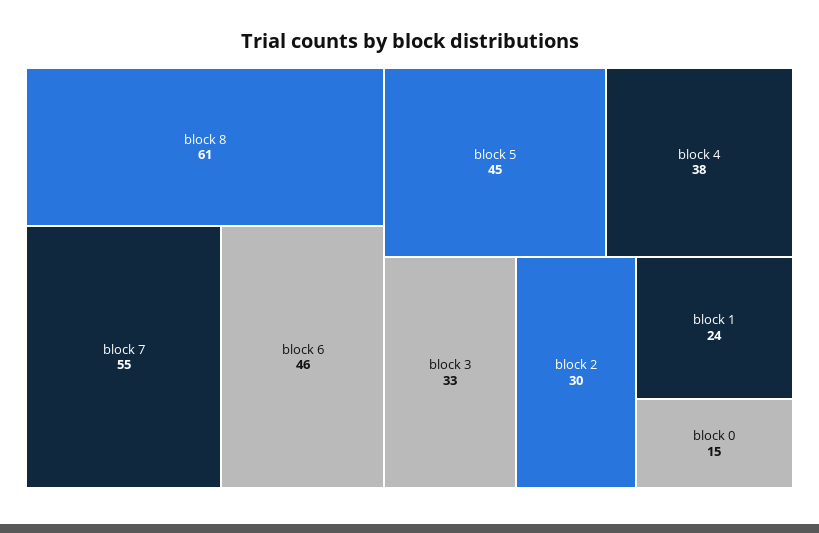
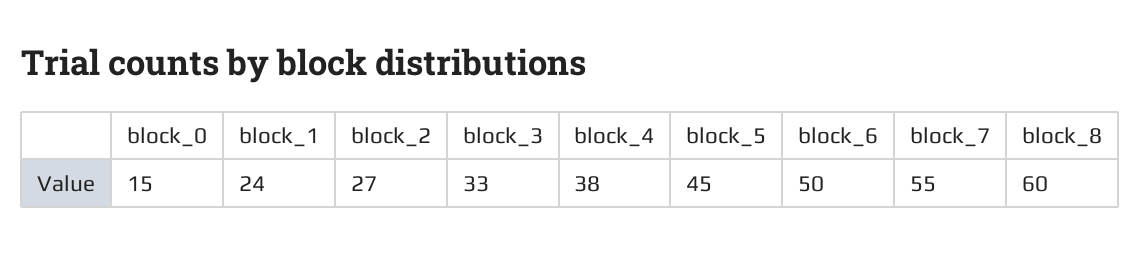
block 8: 61 -> 60
block 6: 46 -> 50
block 2: 30 -> 27

